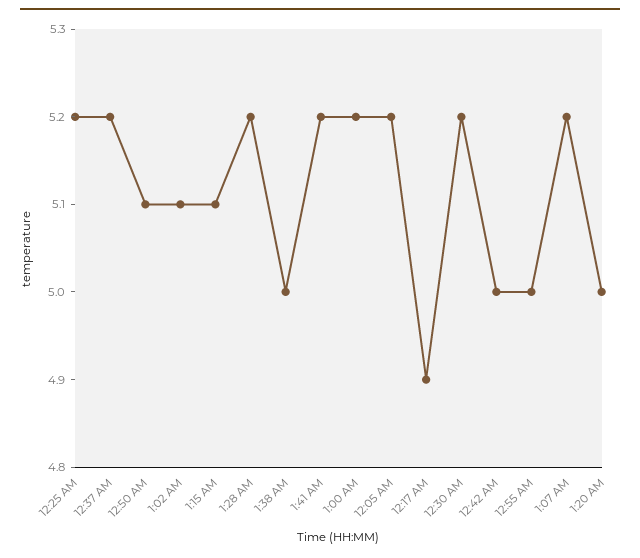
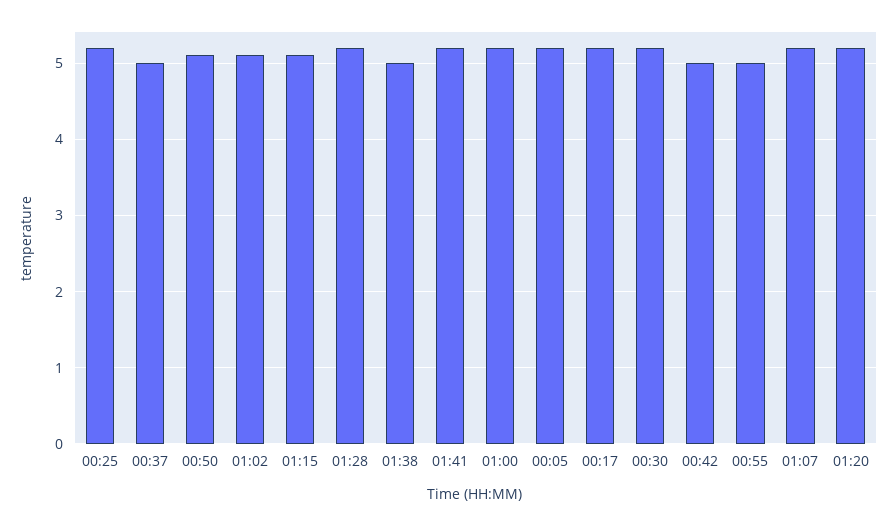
12:37 AM: 5.2 -> 5
12:17 AM: 4.9 -> 5.2
1:20 AM: 5 -> 5.2

